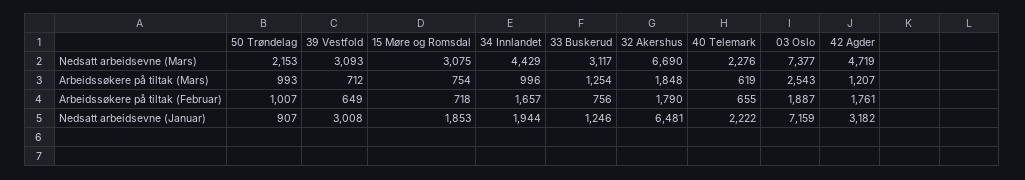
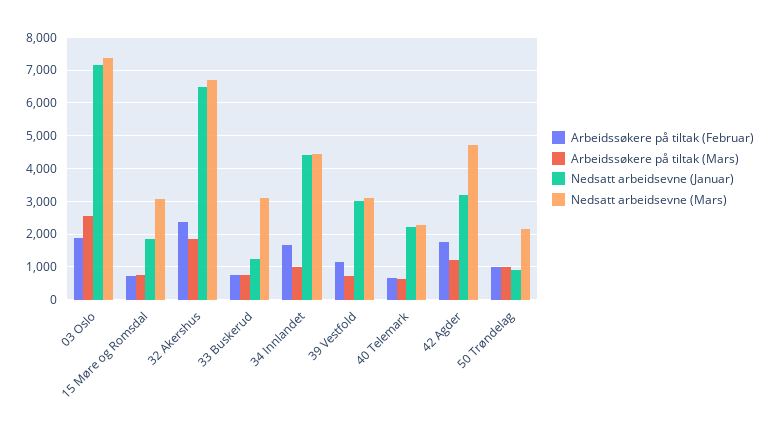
Arbeidssøkere på tiltak (Mars), 33 Buskerud: 1254 -> 800
Arbeidssøkere på tiltak (Februar), 39 Vestfold: 649 -> 1200
Arbeidssøkere på tiltak (Februar), 32 Akershus: 1790 -> 2400
Nedsatt arbeidsevne (Januar), 34 Innlandet: 1944 -> 4400

